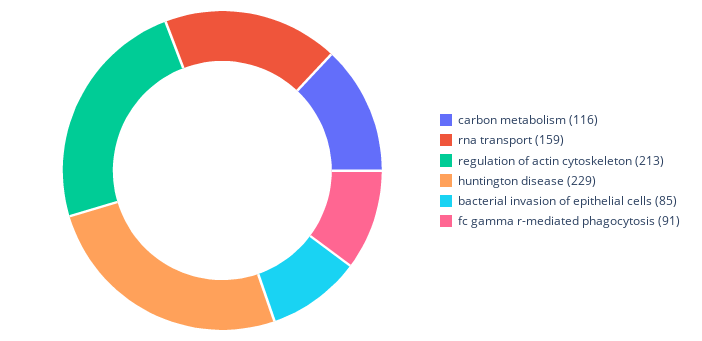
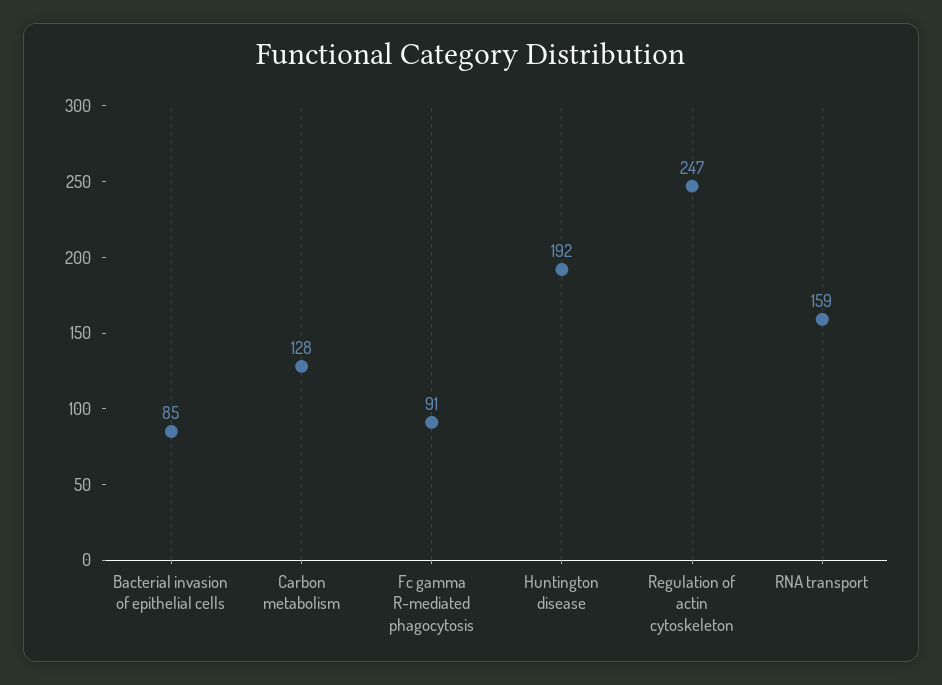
carbon metabolism: 116 -> 128
regulation of actin cytoskeleton: 213 -> 247
huntington disease: 229 -> 192

